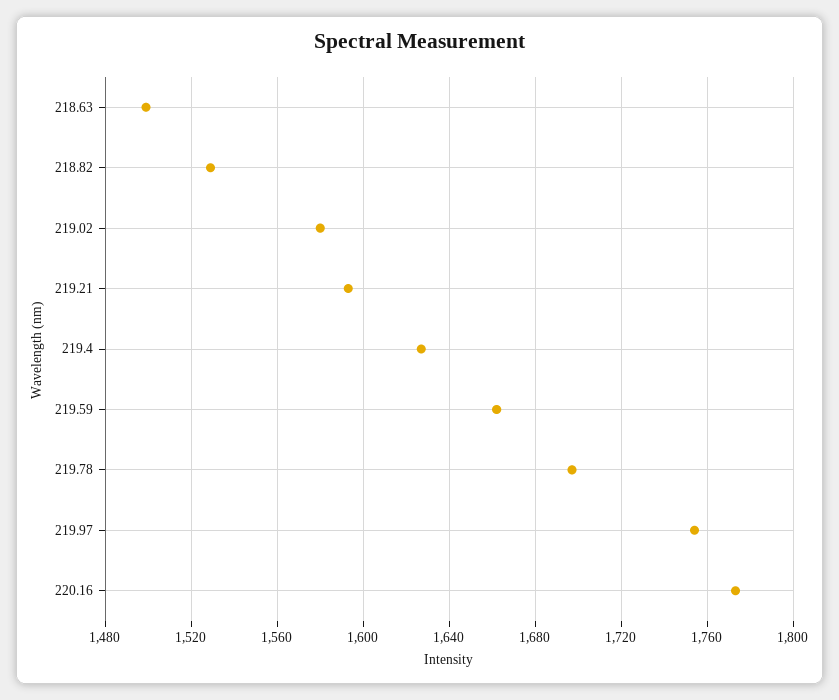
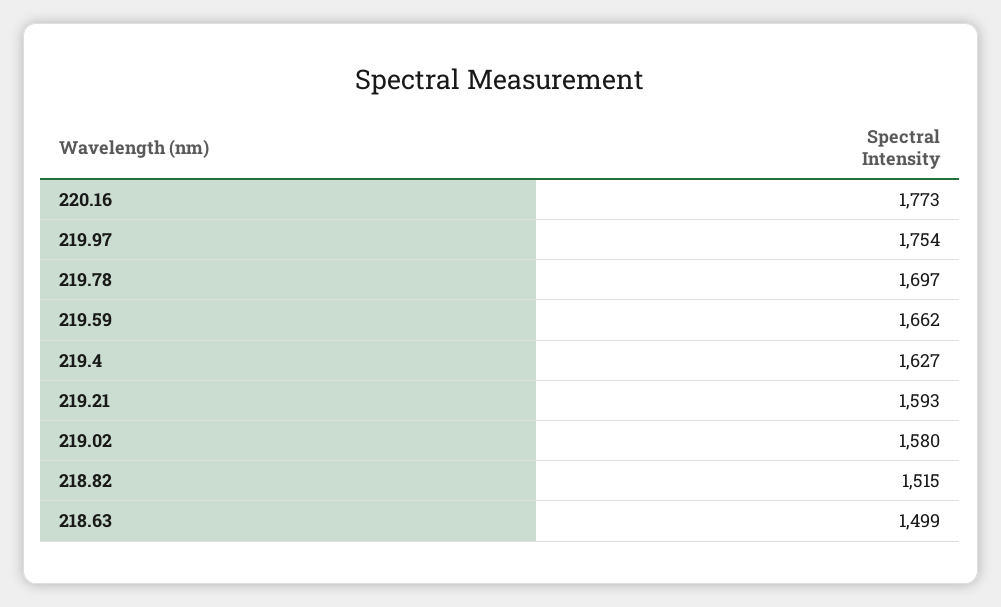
218.82: 1530 -> 1515

